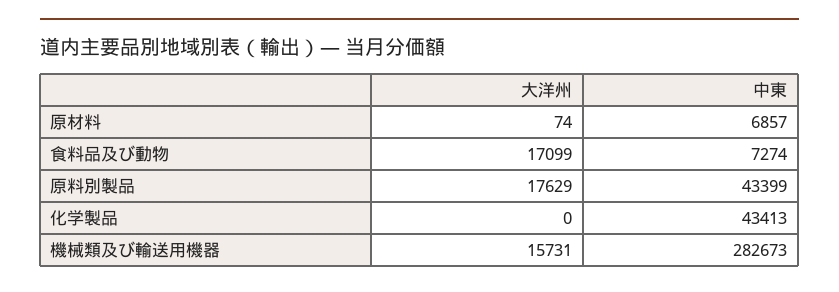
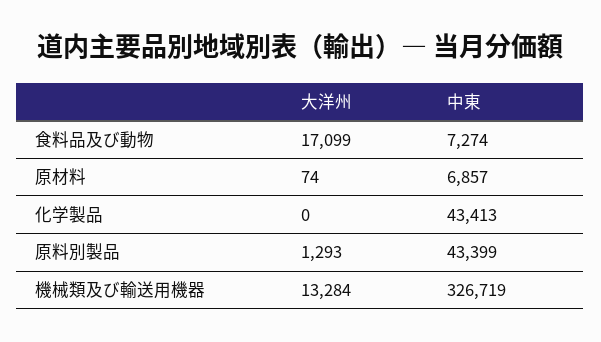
大洋州, 原料別製品: 17629 -> 1293
大洋州, 機械類及び輸送用機器: 15731 -> 13284
中東, 機械類及び輸送用機器: 282673 -> 326719

